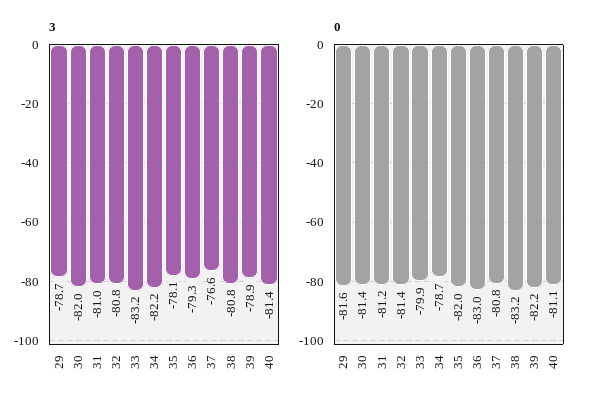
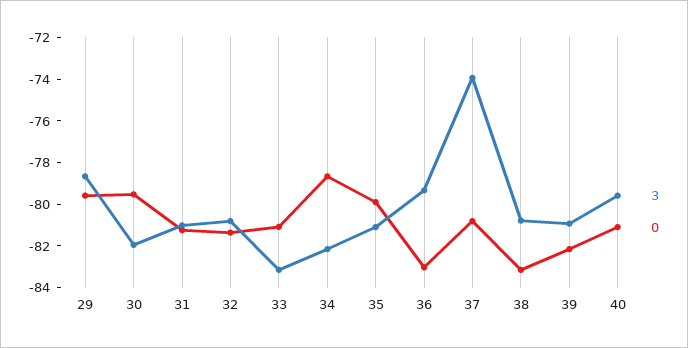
3, 35: -78.1 -> -81
3, 37: -76.6 -> -74
3, 39: -78.9 -> -81
3, 40: -81.4 -> -79.5
0, 29: -81.6 -> -79.5
0, 30: -81.4 -> -79.5
0, 33: -79.9 -> -81
0, 35: -82 -> -80

